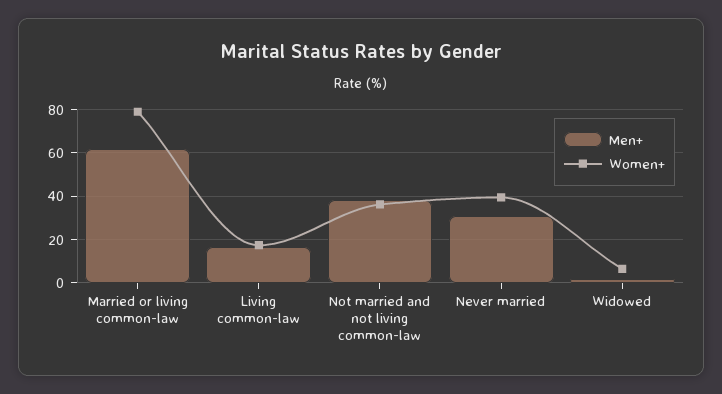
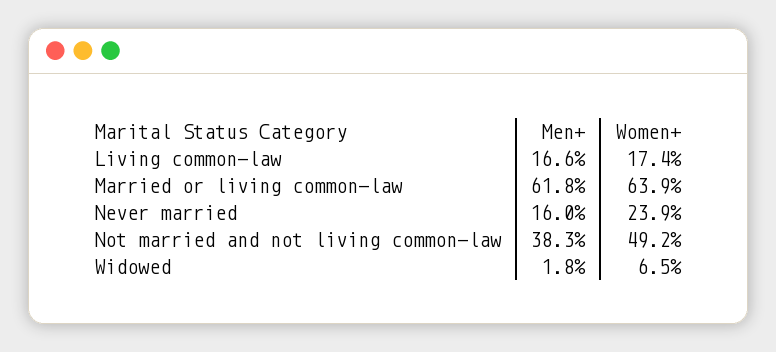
Women+, Married or living common-law: 80 -> 63.9
Women+, Not married and not living common-law: 35 -> 49.2
Men+, Never married: 30 -> 16
Women+, Never married: 40 -> 23.9

